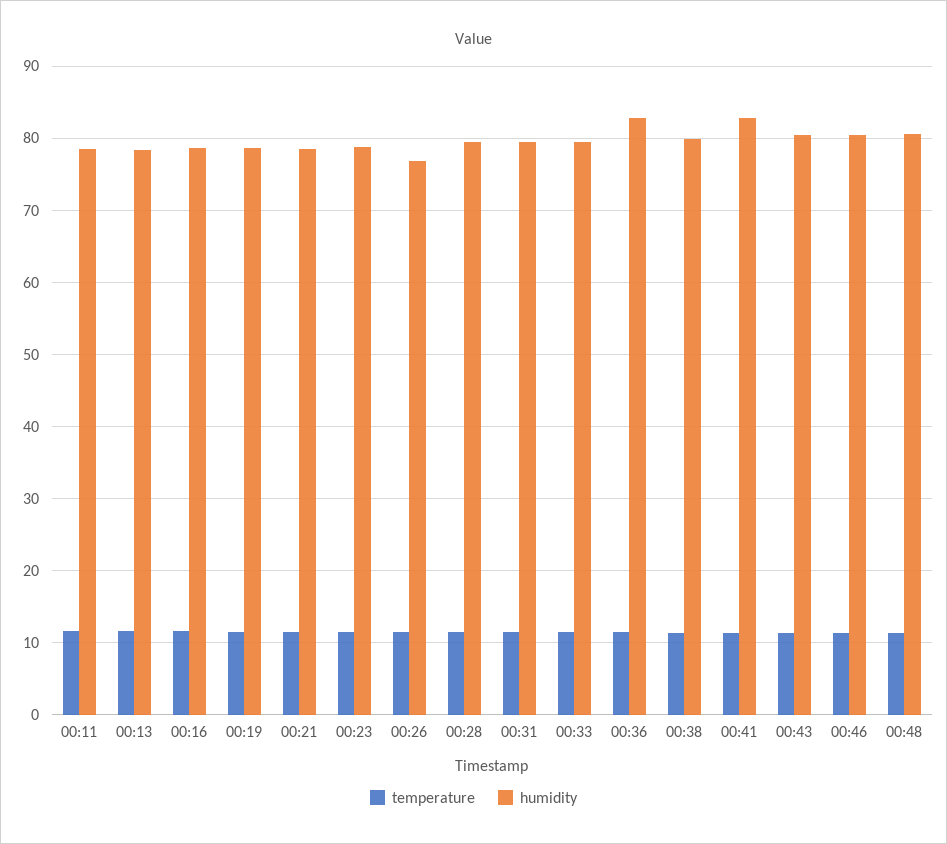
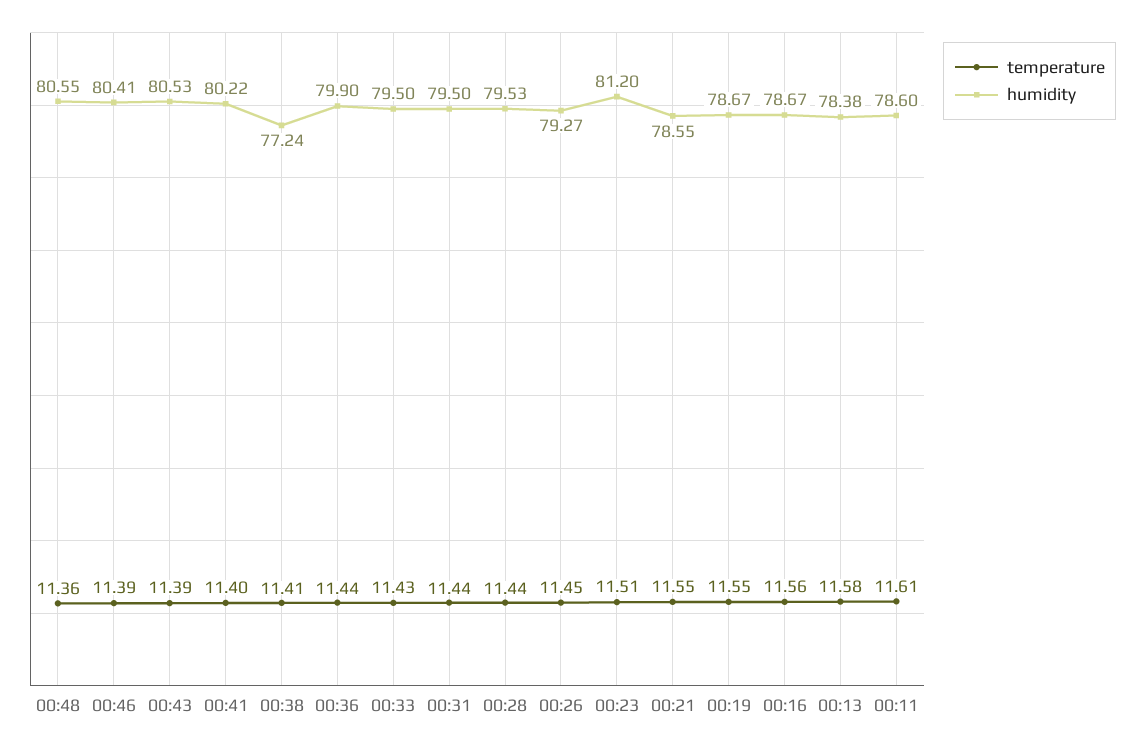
humidity, 00:23: 79 -> 81.2
humidity, 00:26: 77 -> 79.27
humidity, 00:36: 83 -> 79.9
humidity, 00:38: 80 -> 77.24
humidity, 00:41: 83 -> 80.22

